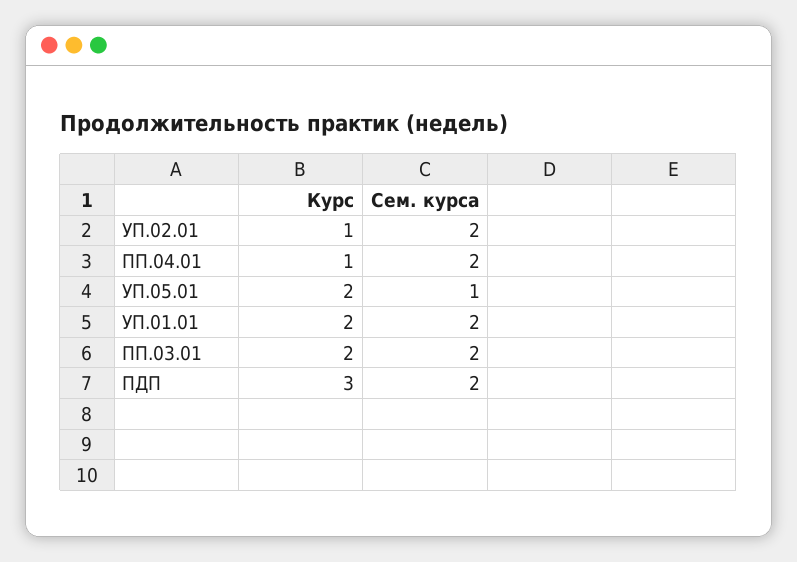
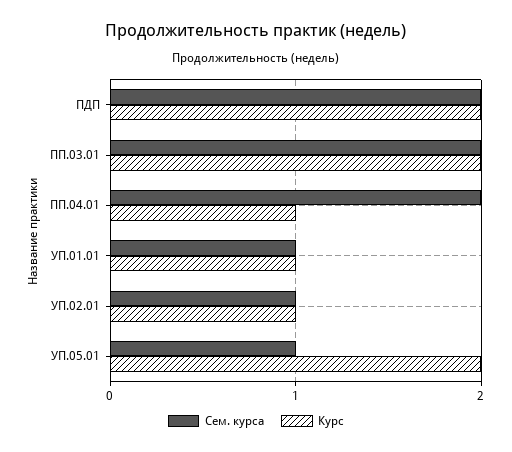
Сем. курса, УП.02.01: 2 -> 1
Курс, УП.01.01: 2 -> 1
Сем. курса, УП.01.01: 2 -> 1
Курс, ПДП: 3 -> 2

